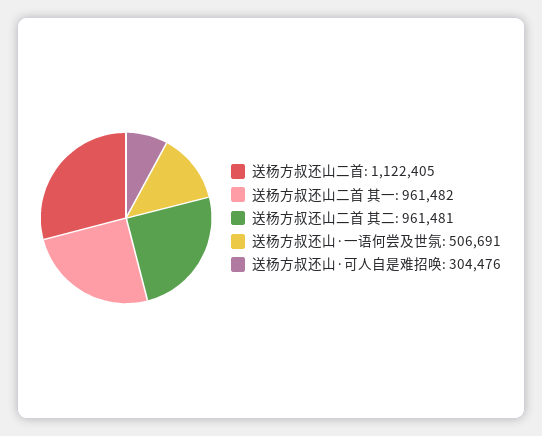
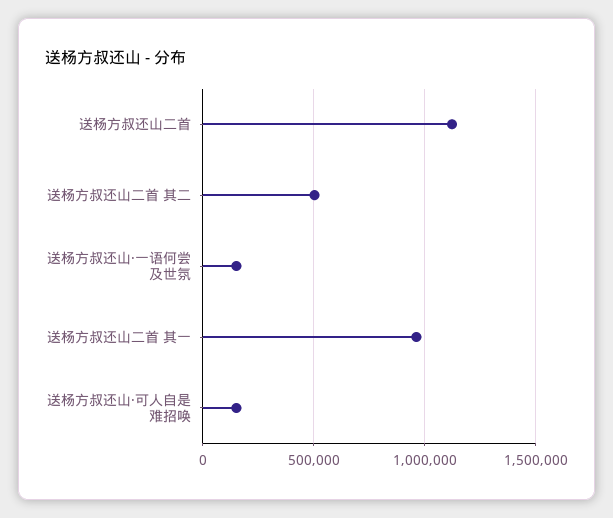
送杨方叔还山二首 其二: 961481 -> 500000
送杨方叔还山·一语何尝及世氛: 506691 -> 150000
送杨方叔还山·可人自是难招唤: 304476 -> 150000

